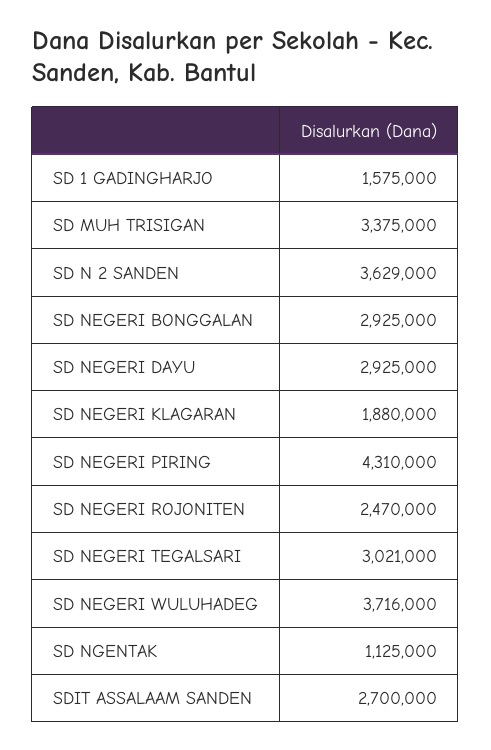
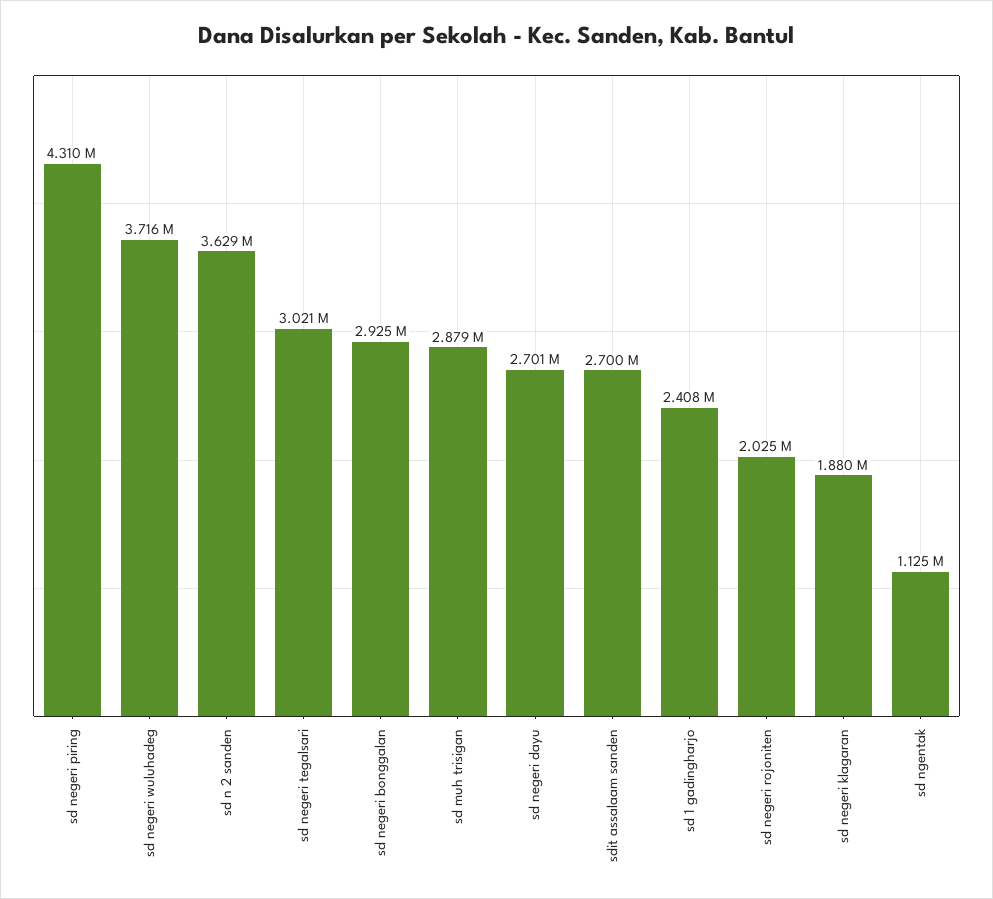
SD 1 GADINGHARJO: 1575000 -> 2408000
SD MUH TRISIGAN: 3375000 -> 2879000
SD NEGERI DAYU: 2925000 -> 2701000
SD NEGERI ROJONITEN: 2470000 -> 2025000

